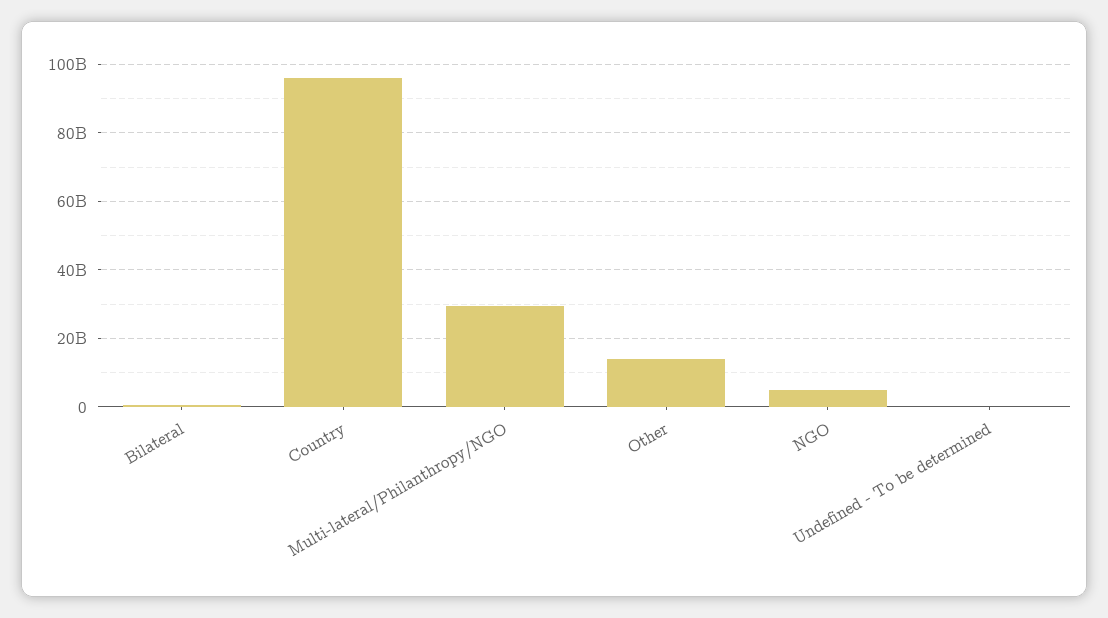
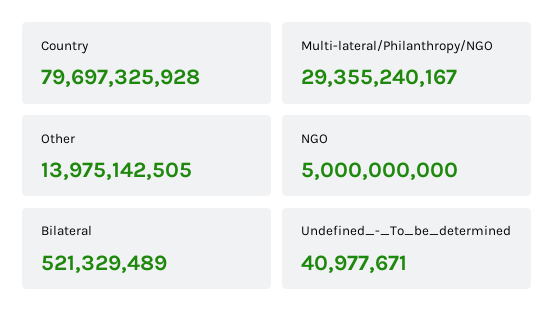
Country: 96000000000 -> 79697325928

